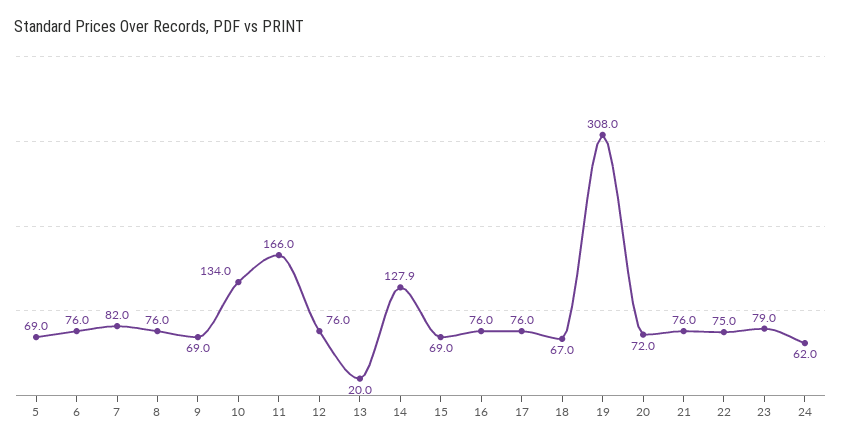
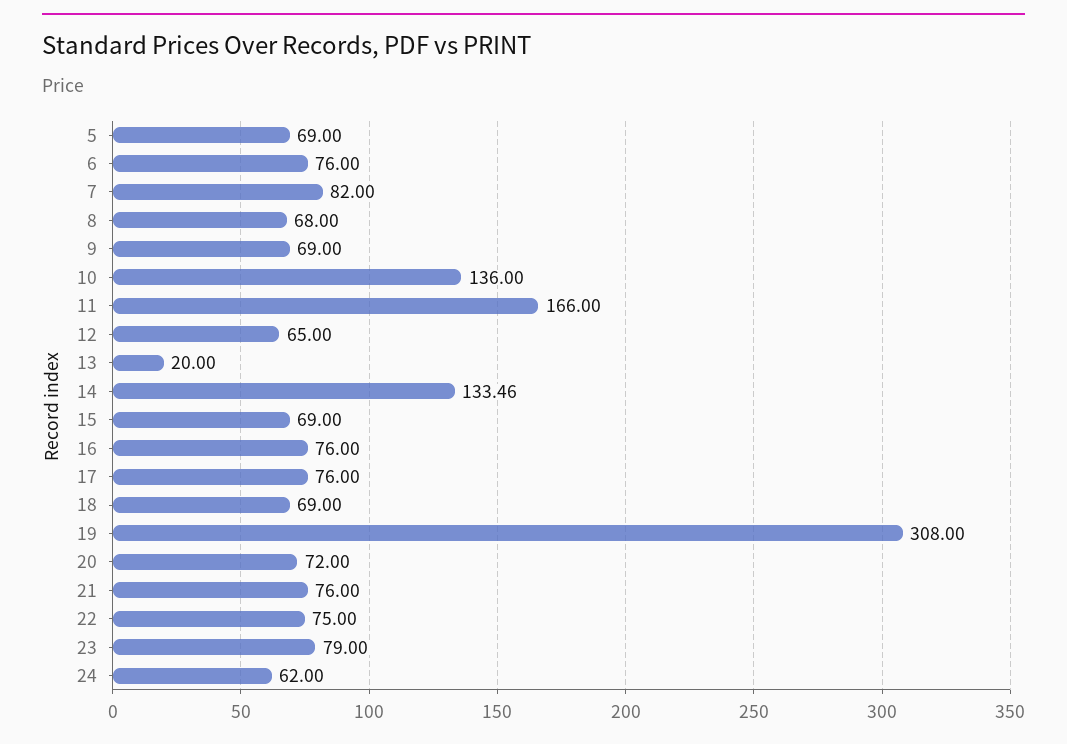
8: 76 -> 68
10: 134 -> 136
12: 76 -> 65
14: 127.9 -> 133.46
18: 67 -> 69

